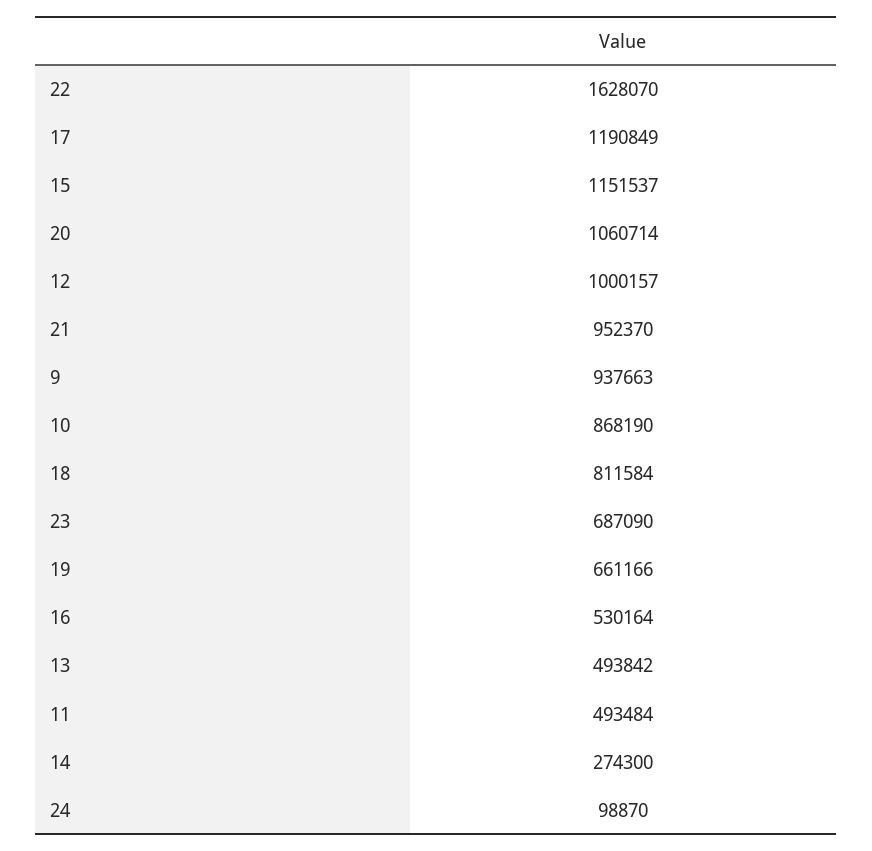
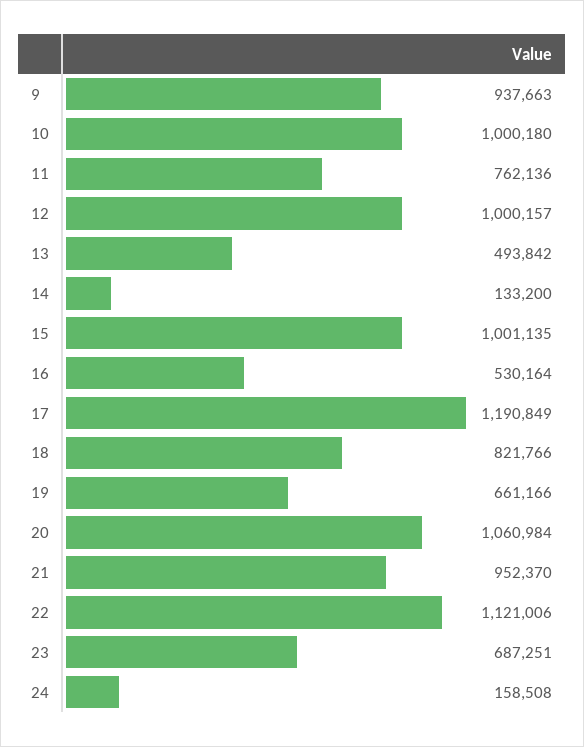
22: 1628070 -> 1121006
15: 1151537 -> 1001135
20: 1060714 -> 1060984
10: 868190 -> 1000180
18: 811584 -> 821766
23: 687090 -> 687251
11: 493484 -> 762136
14: 274300 -> 133200
24: 98870 -> 158508

